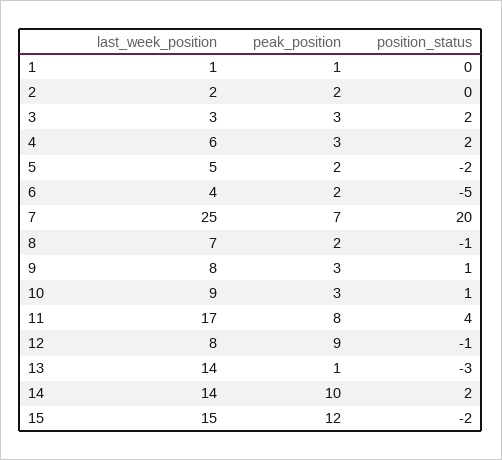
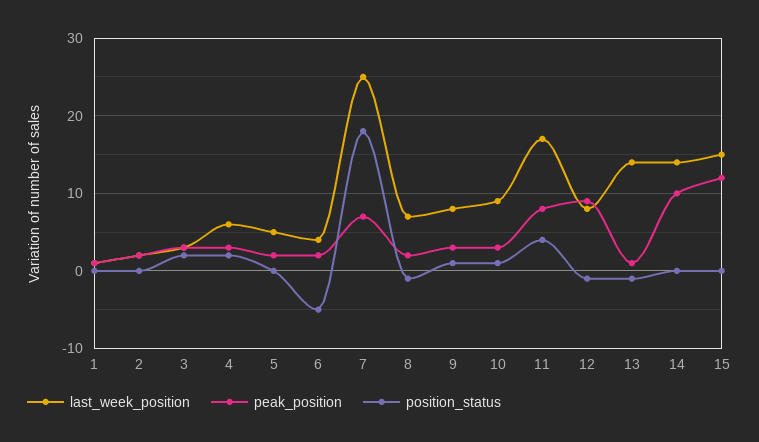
position_status, 5: -2 -> 0
position_status, 7: 20 -> 18
position_status, 13: -3 -> -1
position_status, 14: 2 -> 0
position_status, 15: -2 -> 0

